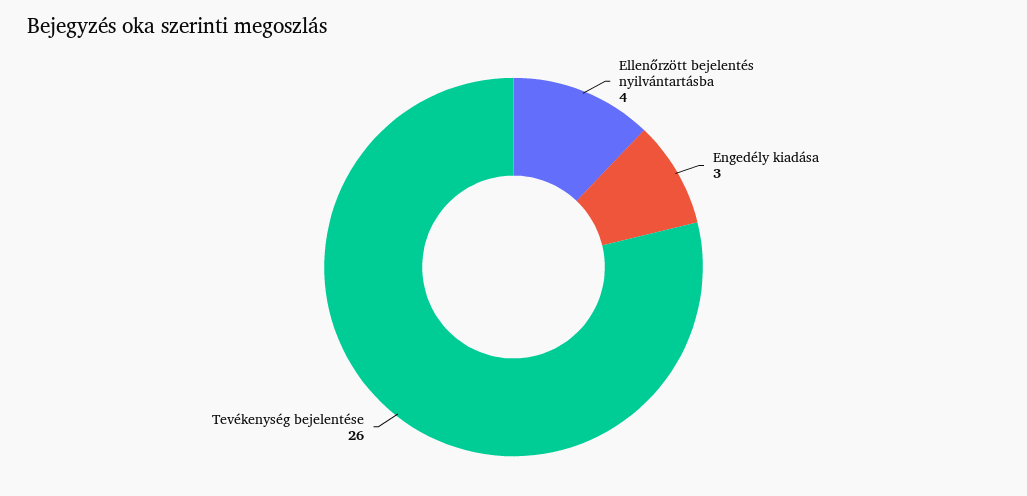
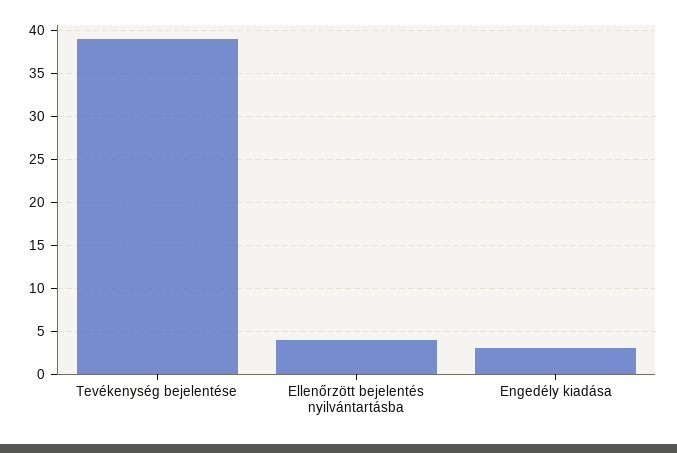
Tevékenység bejelentése: 26 -> 39

